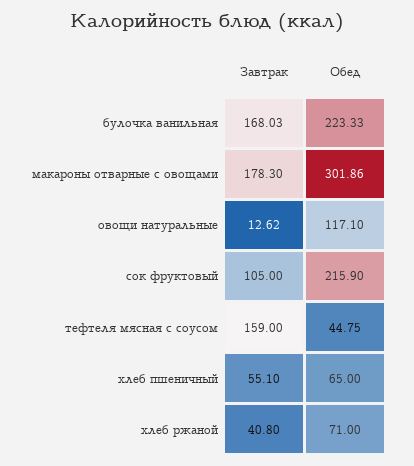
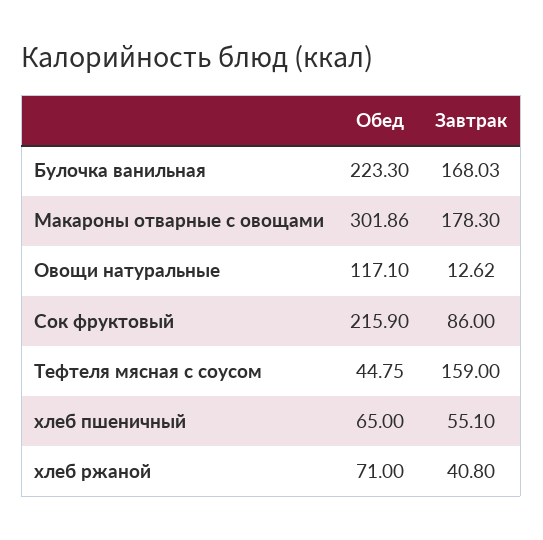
Обед, булочка ванильная: 223.33 -> 223.3
Завтрак, сок фруктовый: 105 -> 86

